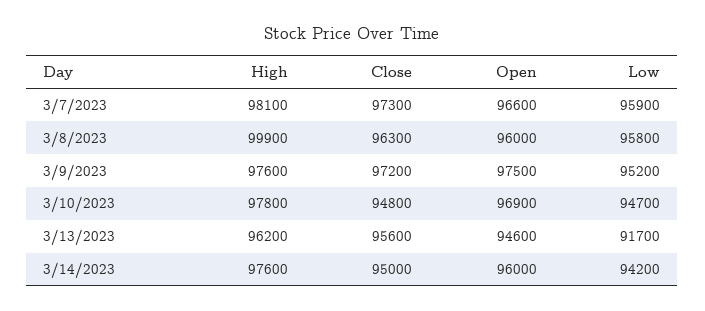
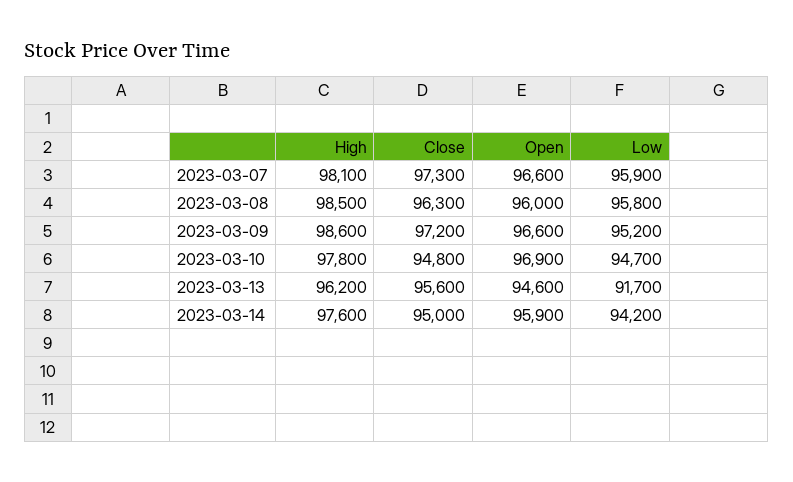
High, 3/8/2023: 99900 -> 98500
High, 3/9/2023: 97600 -> 98600
Open, 3/9/2023: 97500 -> 96600
Open, 3/14/2023: 96000 -> 95900

